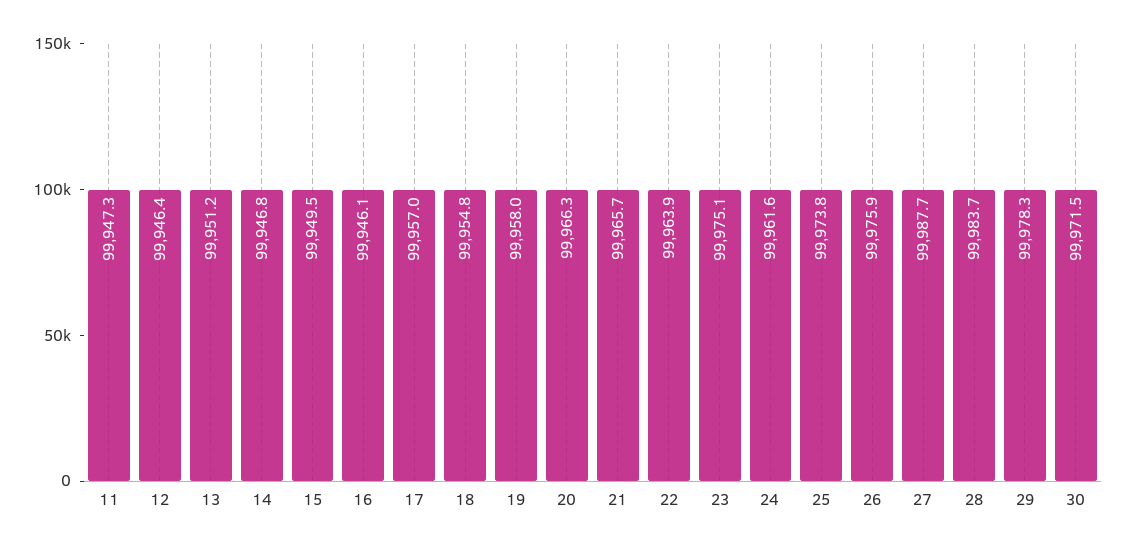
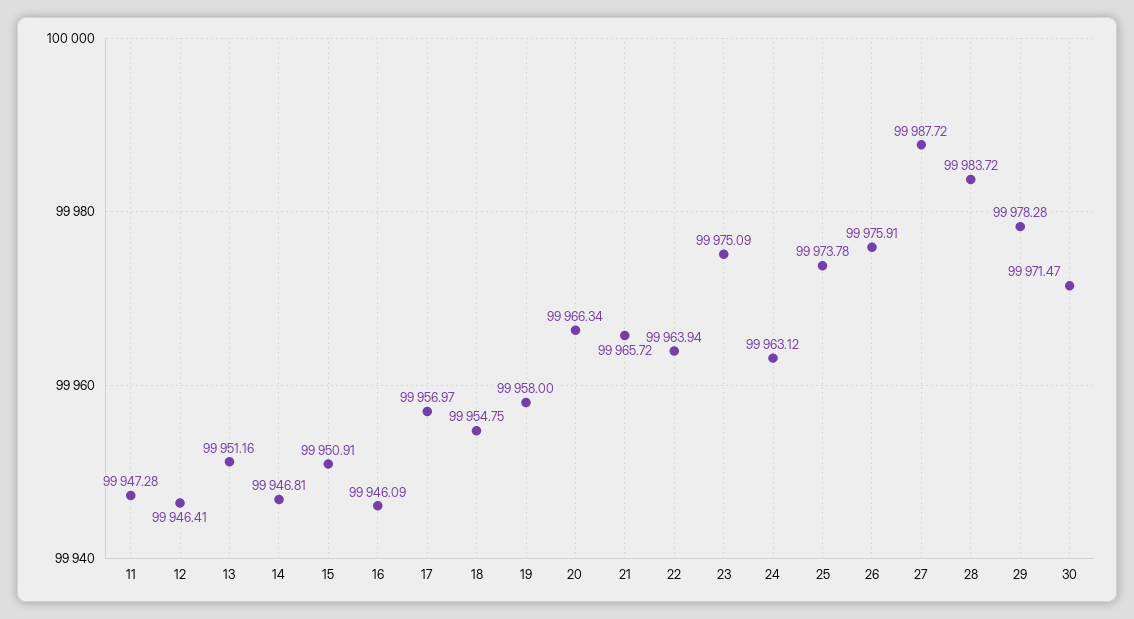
15: 99949.5 -> 99950.91
24: 99961.6 -> 99963.12

